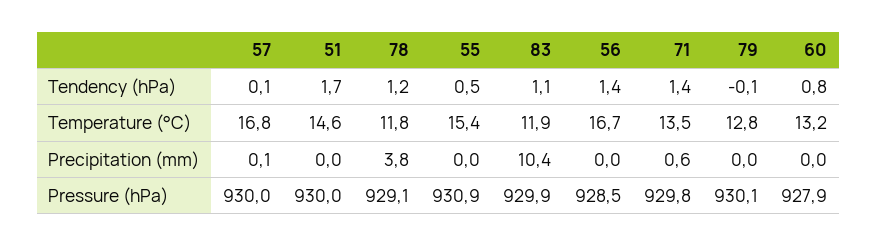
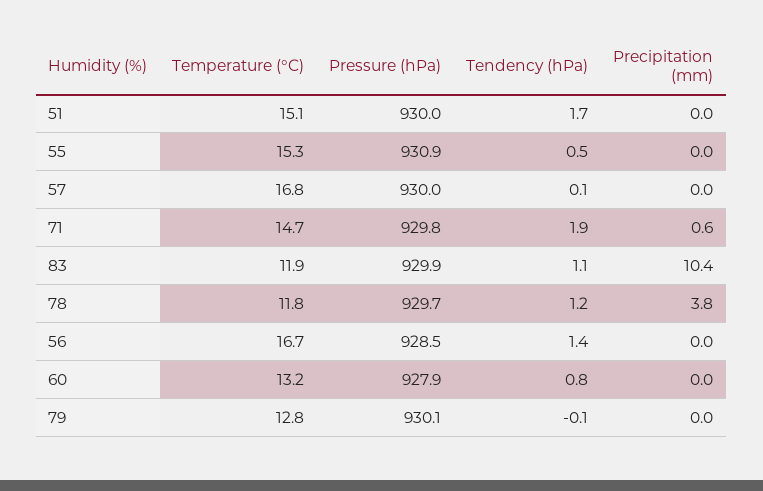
71, Tendency (hPa): 1.4 -> 1.9
51, Temperature (°C): 14.6 -> 15.1
55, Temperature (°C): 15.4 -> 15.3
71, Temperature (°C): 13.5 -> 14.7
57, Precipitation (mm): 0.1 -> 0
78, Pressure (hPa): 929.1 -> 929.7

